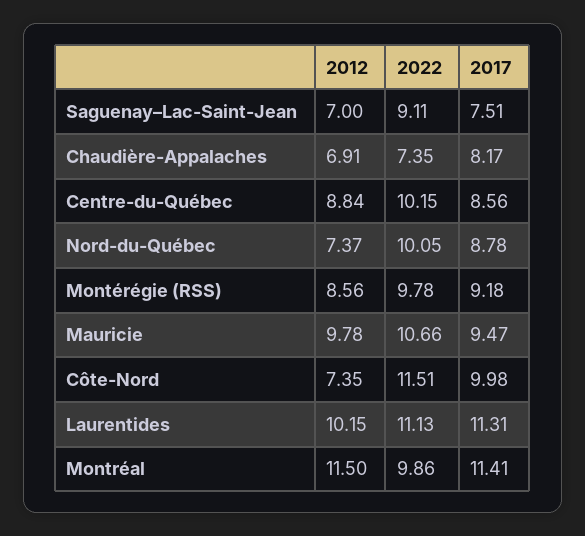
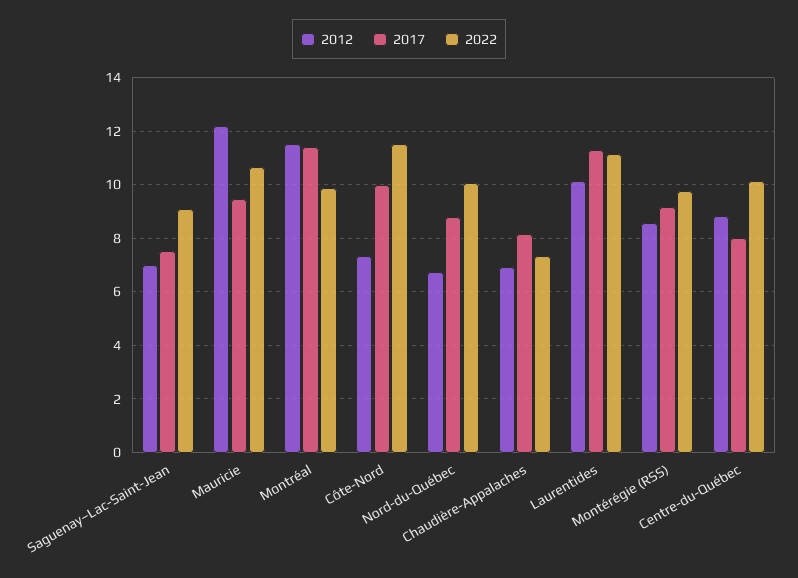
2017, Centre-du-Québec: 8.56 -> 8
2012, Nord-du-Québec: 7.37 -> 6.75
2012, Mauricie: 9.78 -> 12.25

